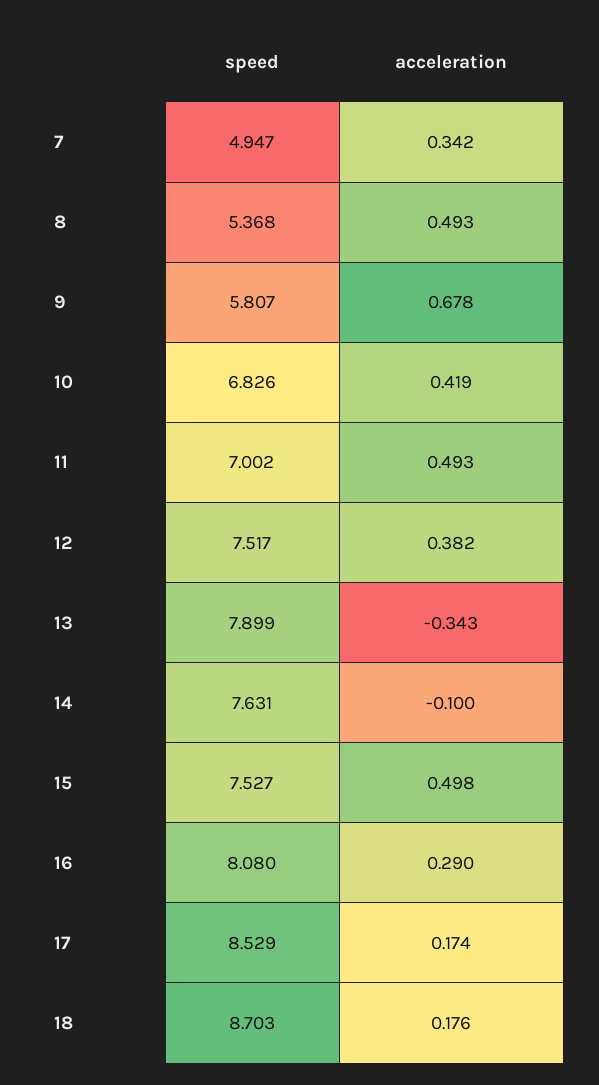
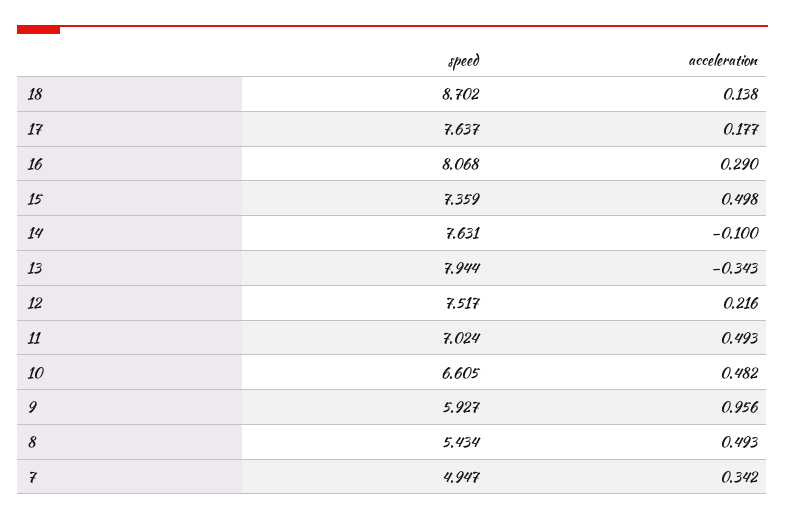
speed, 8: 5.368 -> 5.434
speed, 9: 5.807 -> 5.927
acceleration, 9: 0.678 -> 0.956
speed, 10: 6.826 -> 6.605
acceleration, 10: 0.419 -> 0.482
speed, 11: 7.002 -> 7.024
acceleration, 12: 0.382 -> 0.216
speed, 13: 7.899 -> 7.944
speed, 15: 7.527 -> 7.359
speed, 16: 8.08 -> 8.068
speed, 17: 8.529 -> 7.637
acceleration, 17: 0.174 -> 0.177
speed, 18: 8.703 -> 8.702
acceleration, 18: 0.176 -> 0.138

